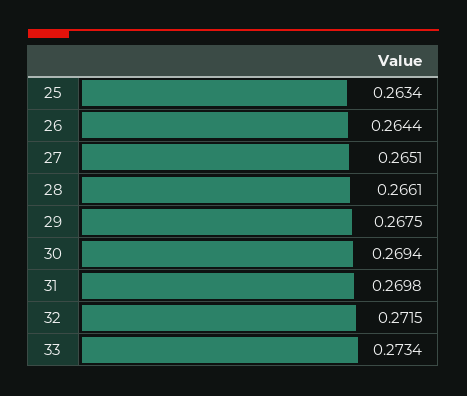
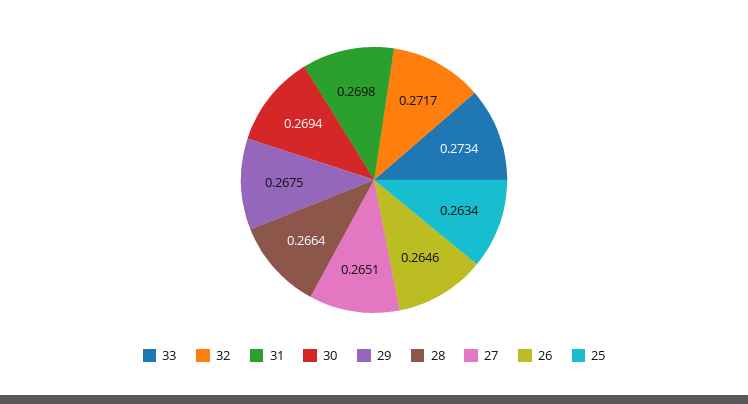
26: 0.2644 -> 0.2646
28: 0.2661 -> 0.2664
32: 0.2715 -> 0.2717

